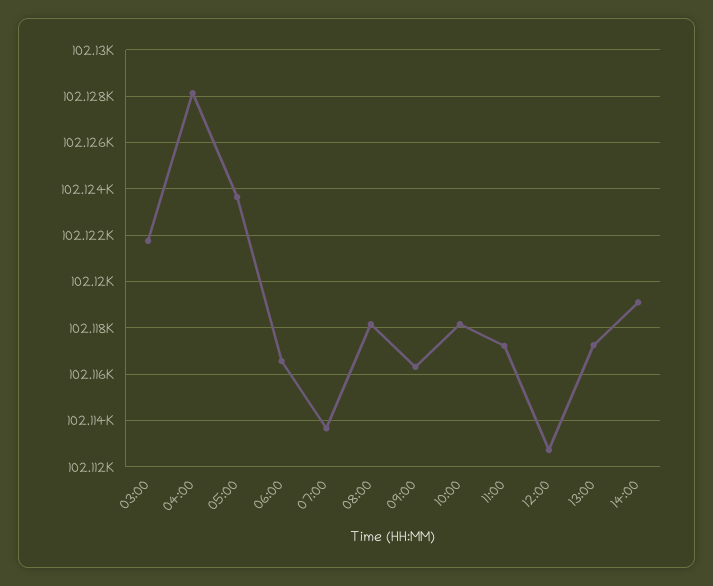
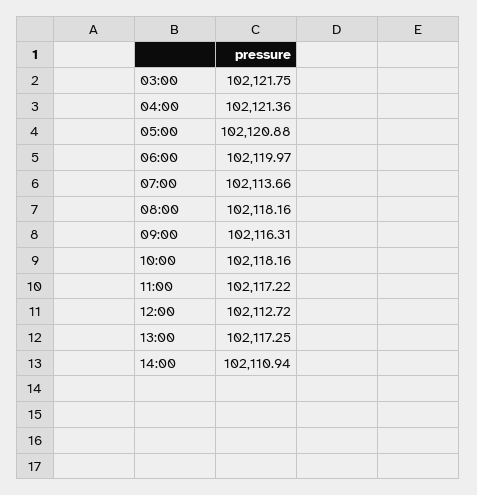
04:00: 102128 -> 102121.36
05:00: 102123.5 -> 102120.88
06:00: 102116.5 -> 102119.97
14:00: 102119 -> 102110.94

